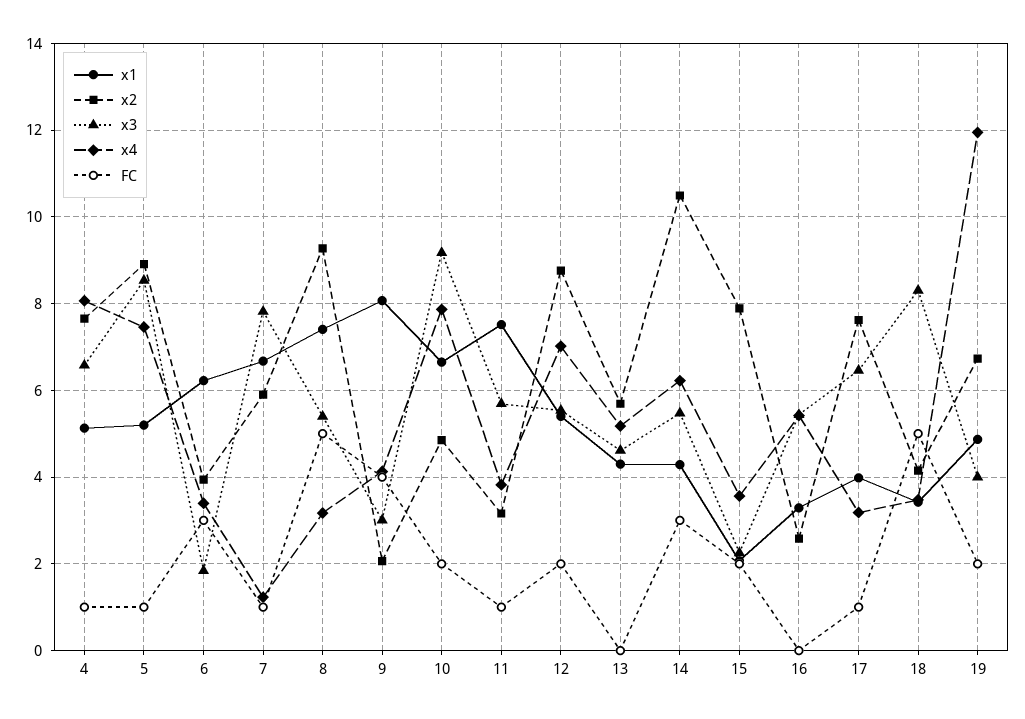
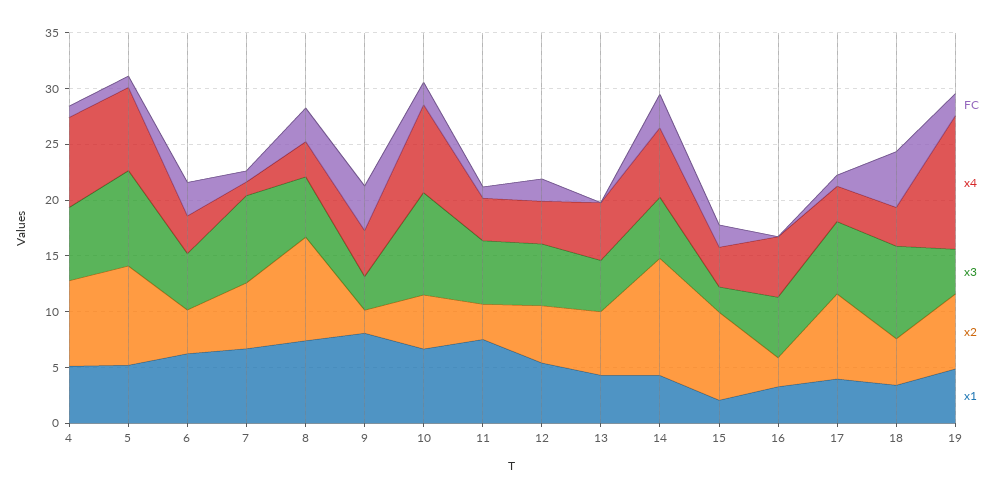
x3, 6: 1.8 -> 5
FC, 8: 5 -> 3
x2, 12: 8.8 -> 5
x4, 12: 7 -> 4

